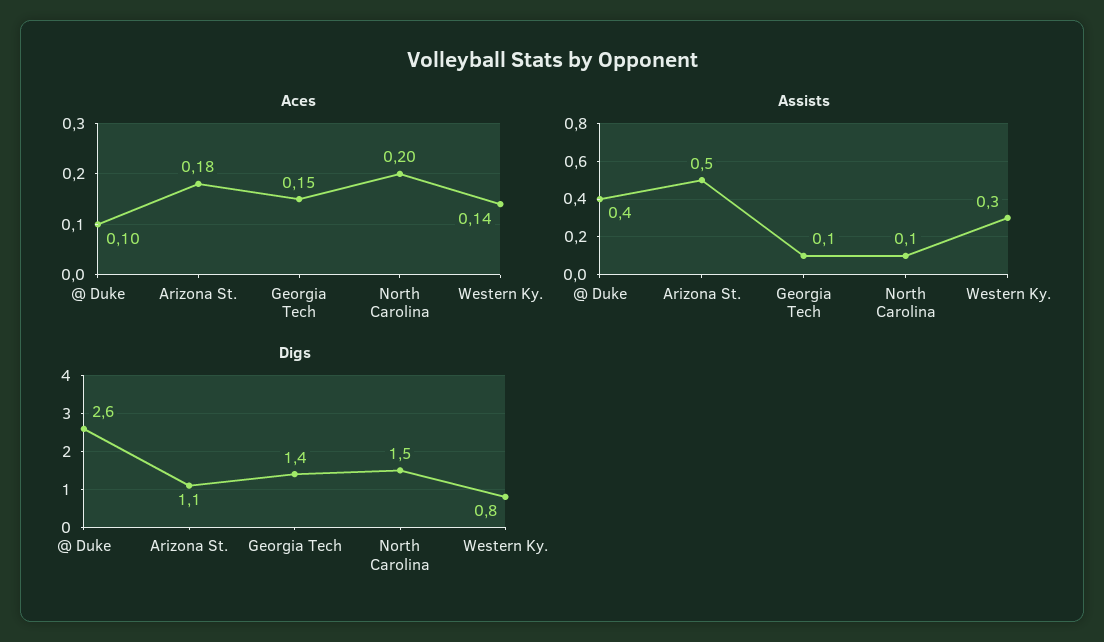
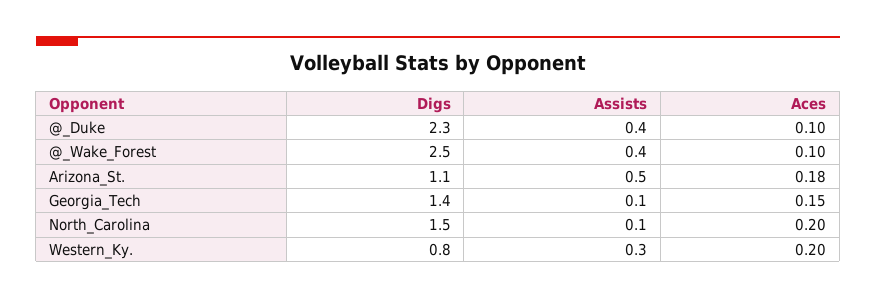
Aces, Western Ky.: 0.14 -> 0.2
Digs, @ Duke: 2.6 -> 2.3
Digs, @_Wake_Forest: none -> 2.5
Assists, @_Wake_Forest: none -> 0.4
Aces, @_Wake_Forest: none -> 0.1

